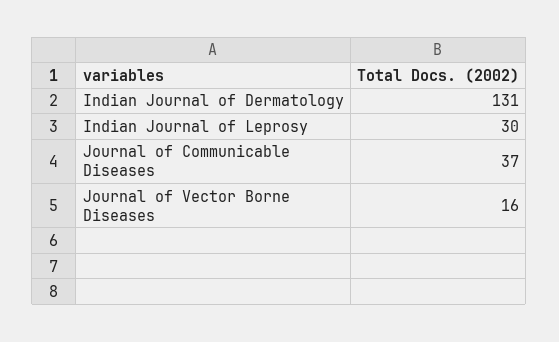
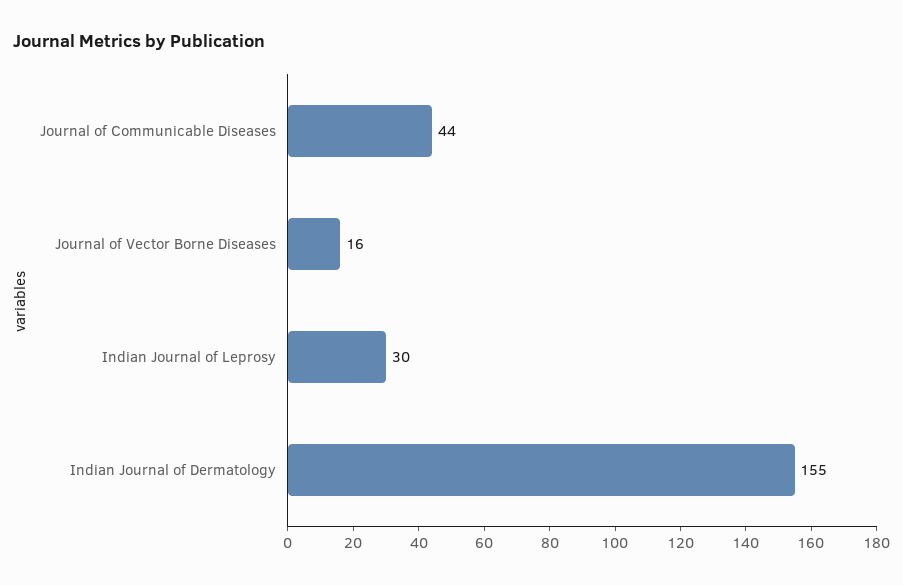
Indian Journal of Dermatology: 131 -> 155
Journal of Communicable Diseases: 37 -> 44

